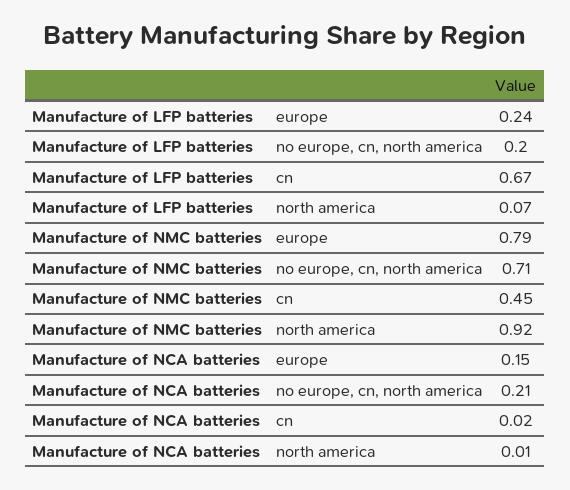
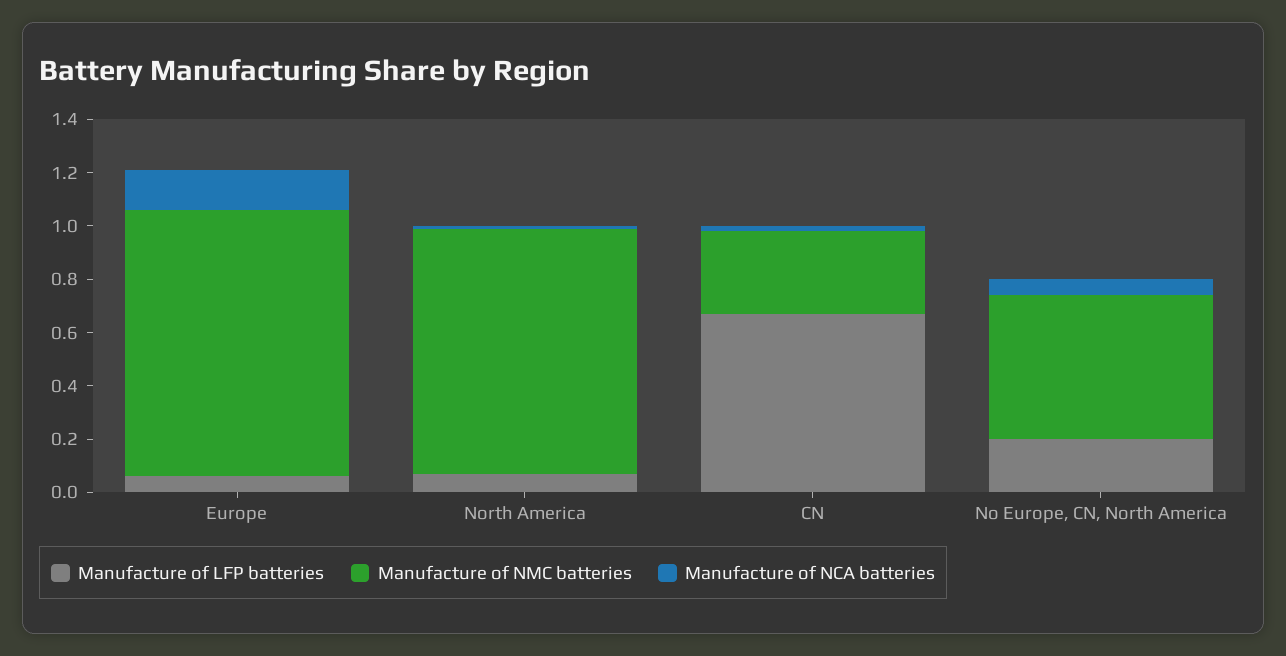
Manufacture of LFP batteries, europe: 0.24 -> 0.05
Manufacture of NMC batteries, europe: 0.79 -> 1
Manufacture of NMC batteries, no europe, cn, north america: 0.71 -> 0.55
Manufacture of NMC batteries, cn: 0.45 -> 0.3
Manufacture of NCA batteries, no europe, cn, north america: 0.21 -> 0.05

